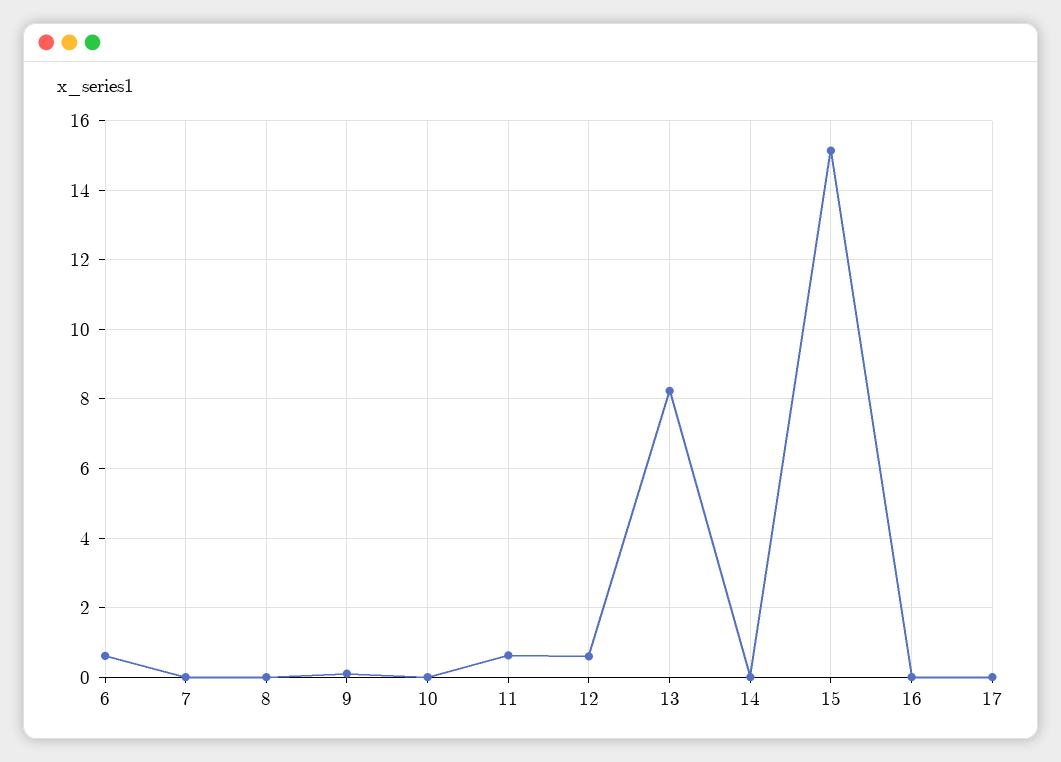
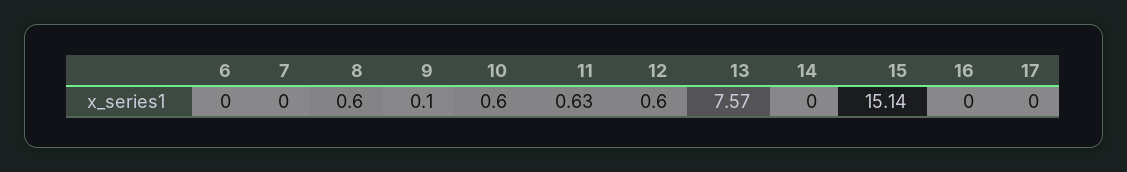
6: 0.6 -> 0
8: 0 -> 0.6
10: 0 -> 0.6
13: 8.2 -> 7.57

